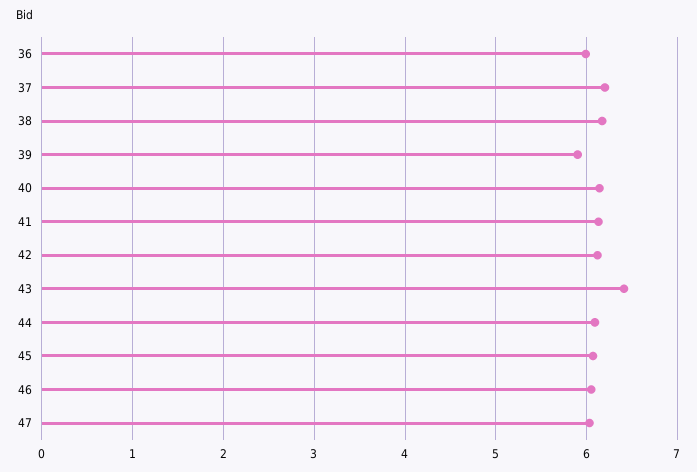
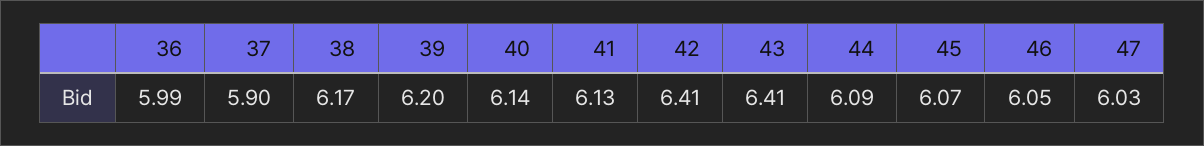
37: 6.2 -> 5.9
39: 5.9 -> 6.2
42: 6.1 -> 6.41

